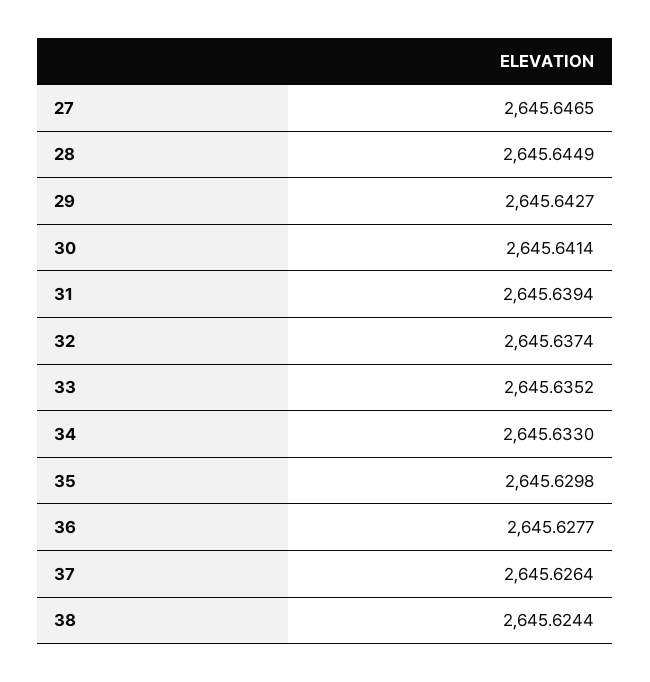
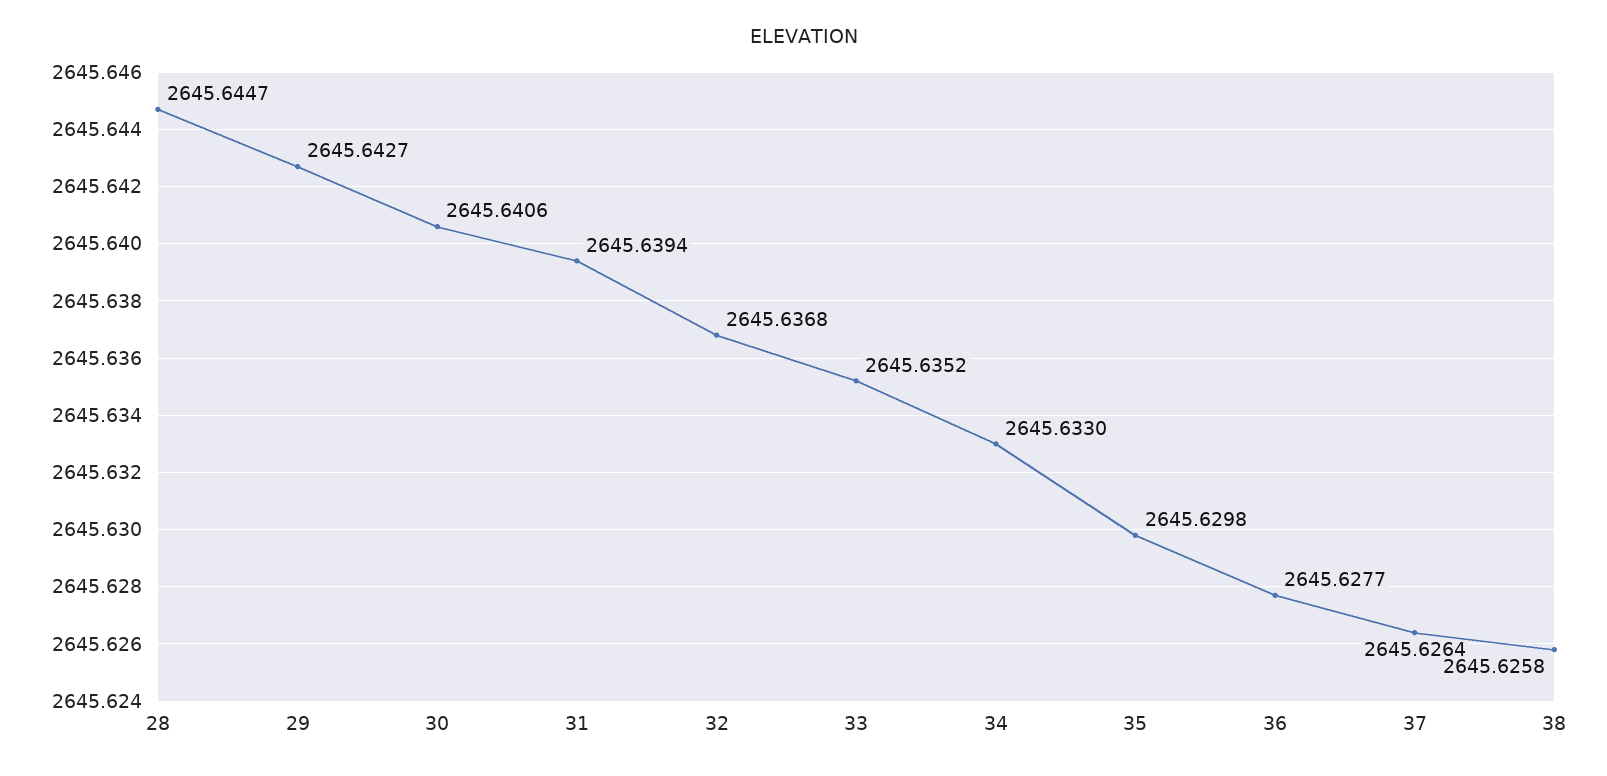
27: 2645.6465 -> none
28: 2645.6449 -> 2645.6447
30: 2645.6414 -> 2645.6406
32: 2645.6374 -> 2645.6368
38: 2645.6244 -> 2645.6258

